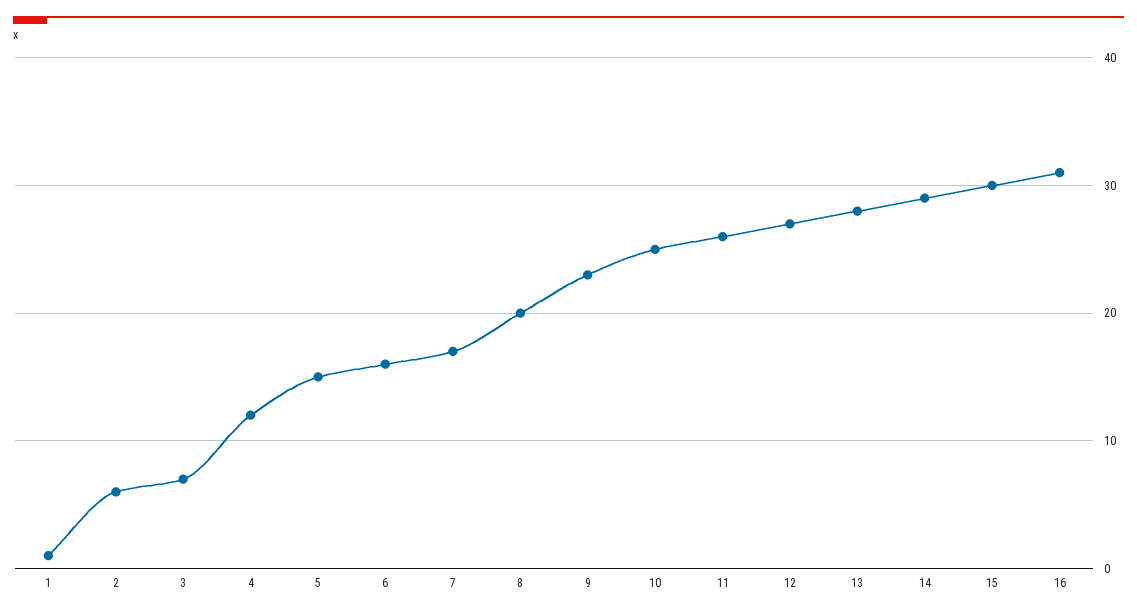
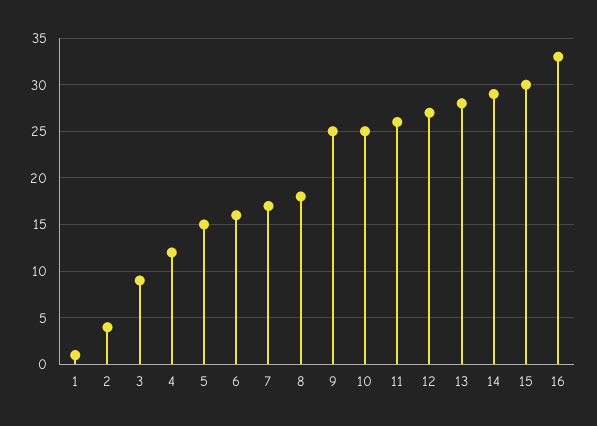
2: 6 -> 4
3: 7 -> 9
8: 20 -> 18
9: 23 -> 25
16: 31 -> 33

